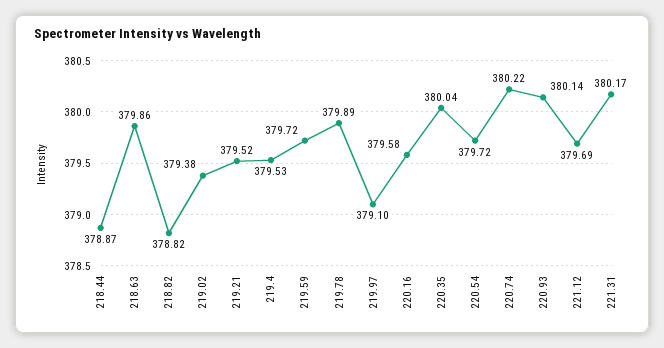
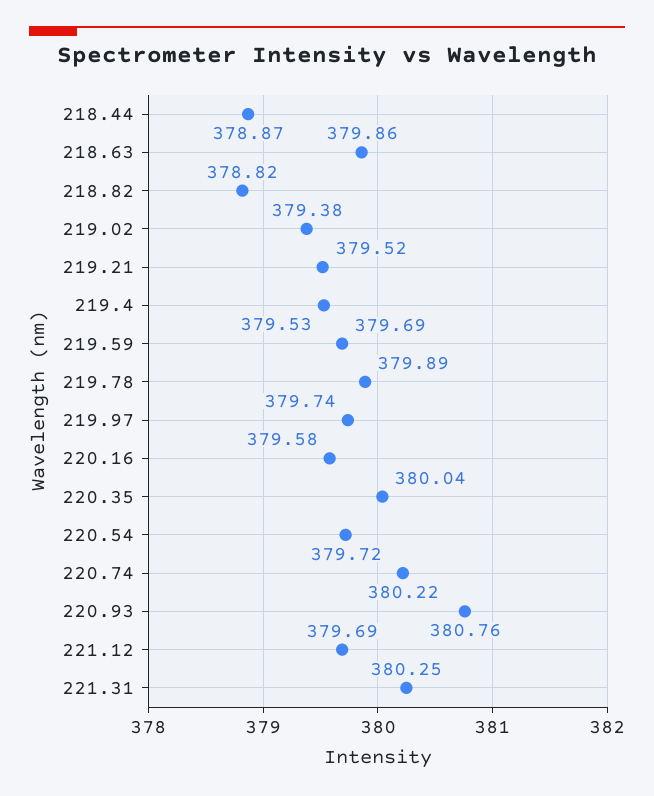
219.59: 379.72 -> 379.69
219.97: 379.1 -> 379.74
220.93: 380.14 -> 380.76
221.31: 380.17 -> 380.25

